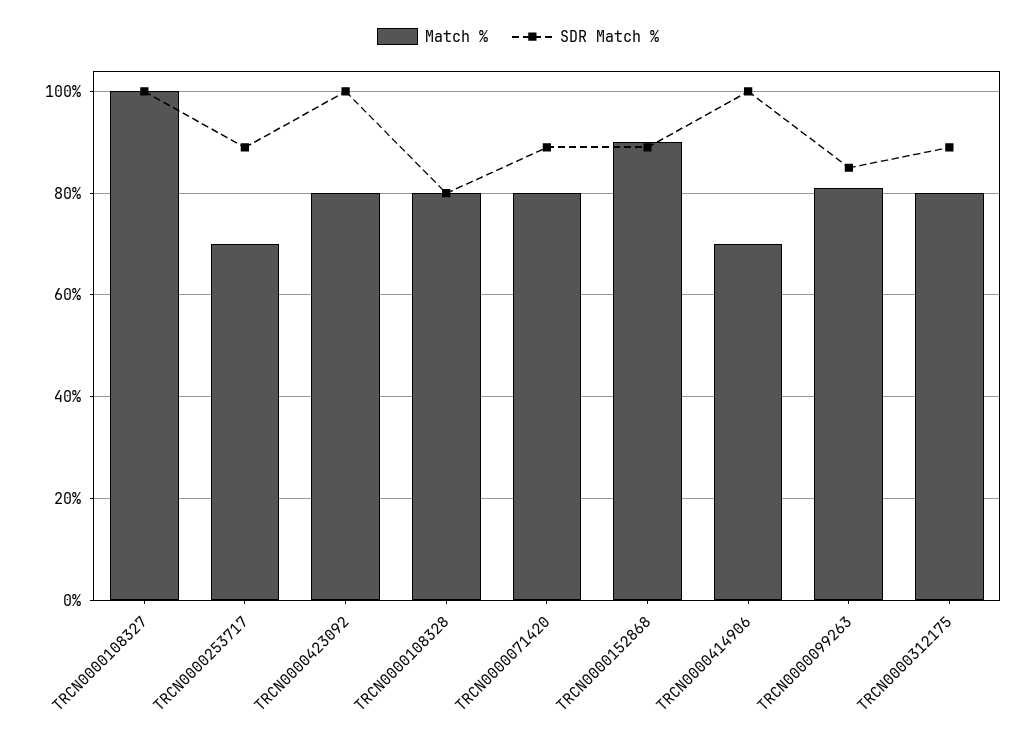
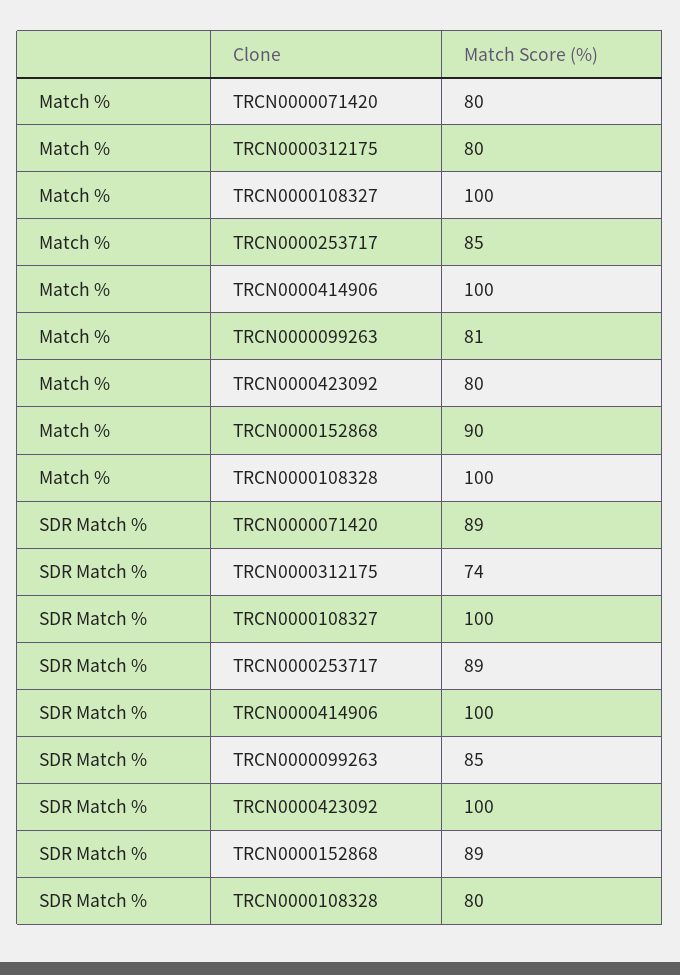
Match %, TRCN0000253717: 70 -> 85
Match %, TRCN0000108328: 80 -> 100
Match %, TRCN0000414906: 70 -> 100
SDR Match %, TRCN0000312175: 90 -> 74

